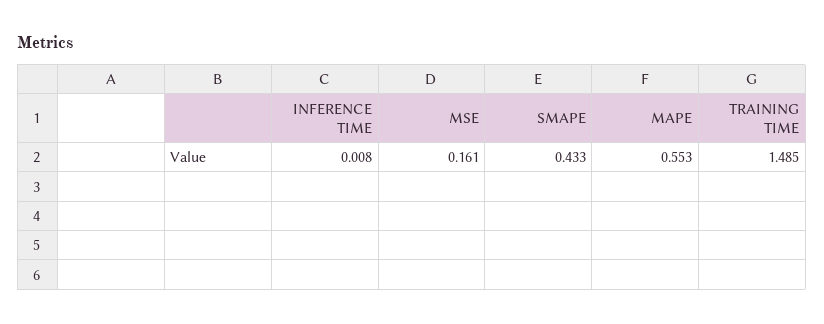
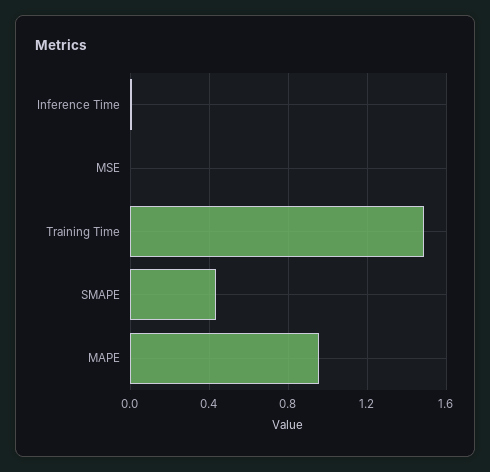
MSE: 0.161 -> 0
MAPE: 0.553 -> 0.95

